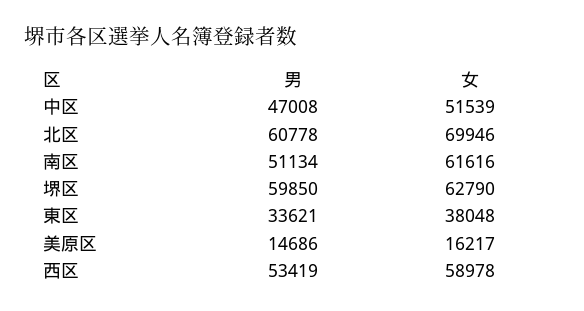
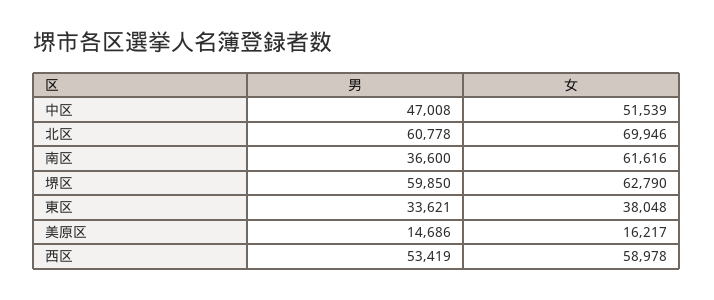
男, 南区: 51134 -> 36600

